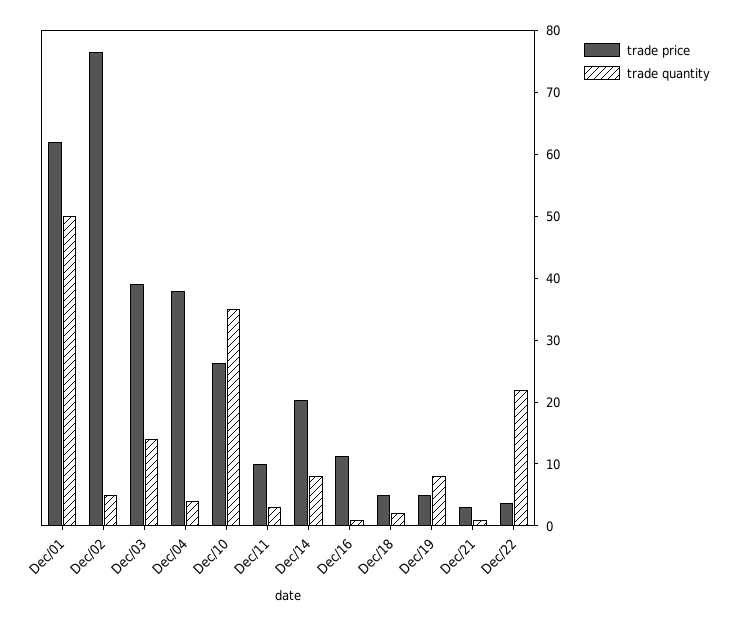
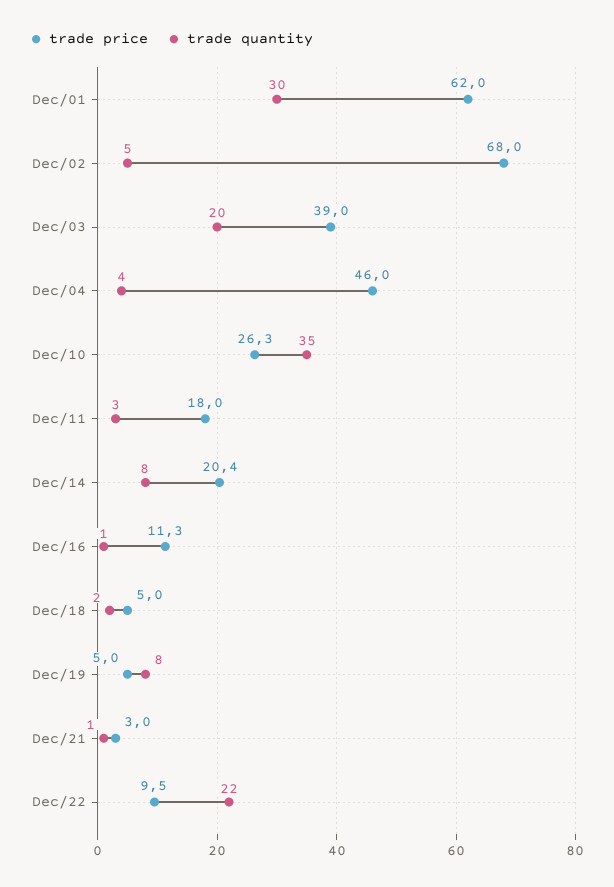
trade quantity, Dec/01: 50 -> 30
trade price, Dec/02: 76 -> 68
trade quantity, Dec/03: 14 -> 20
trade price, Dec/04: 38 -> 46
trade price, Dec/11: 10 -> 18
trade price, Dec/22: 4 -> 9.5

